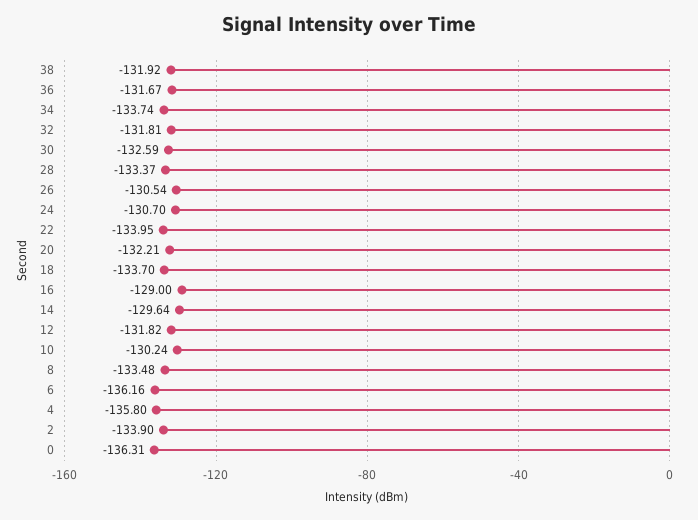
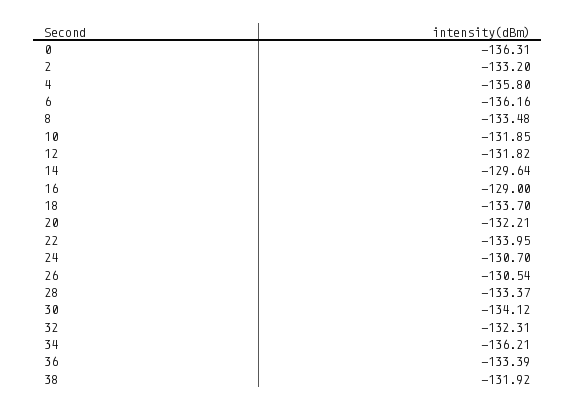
36: -131.67 -> -133.39
34: -133.74 -> -136.21
32: -131.81 -> -132.31
30: -132.59 -> -134.12
10: -130.24 -> -131.85
2: -133.9 -> -133.2

